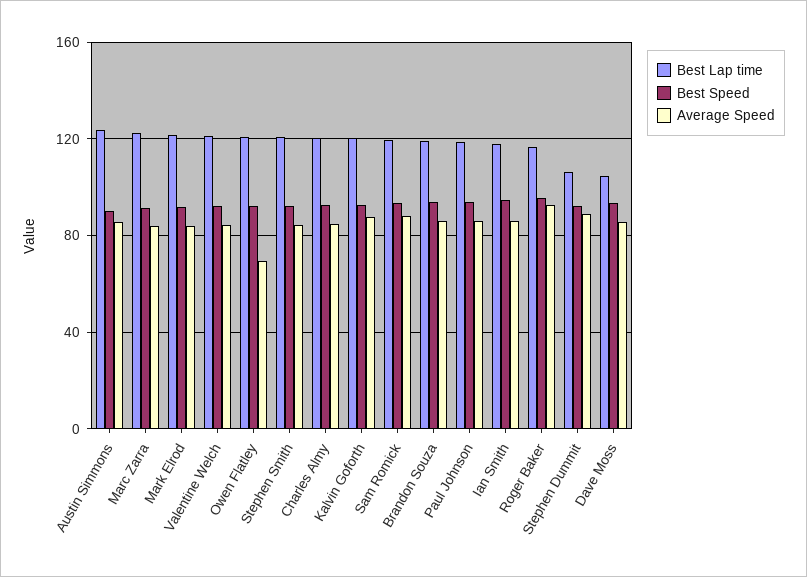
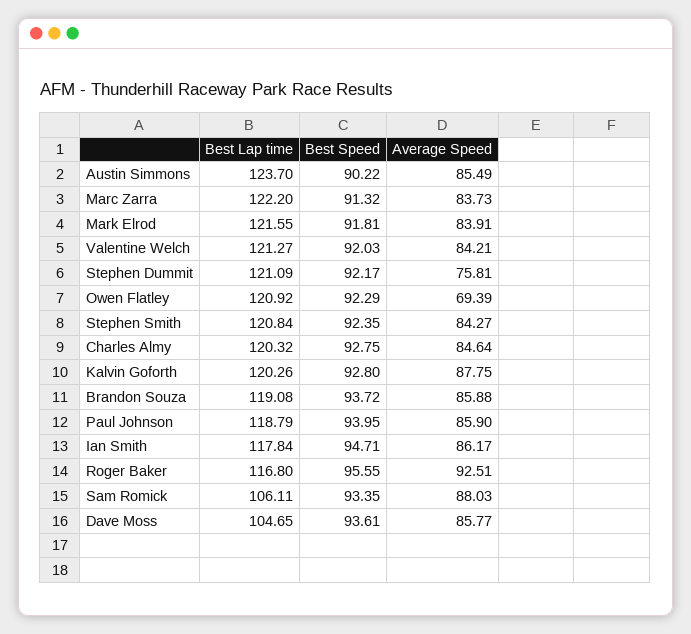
Best Lap time, Sam Romick: 120 -> 106.11
Best Lap time, Stephen Dummit: 105 -> 121.09
Average Speed, Stephen Dummit: 90 -> 75.81

